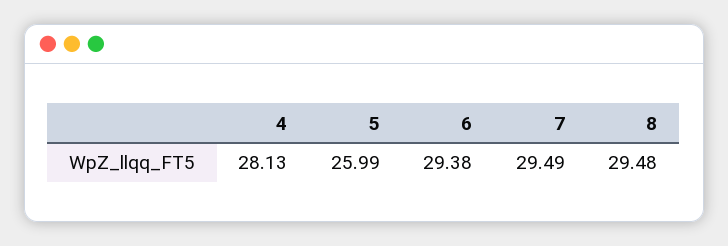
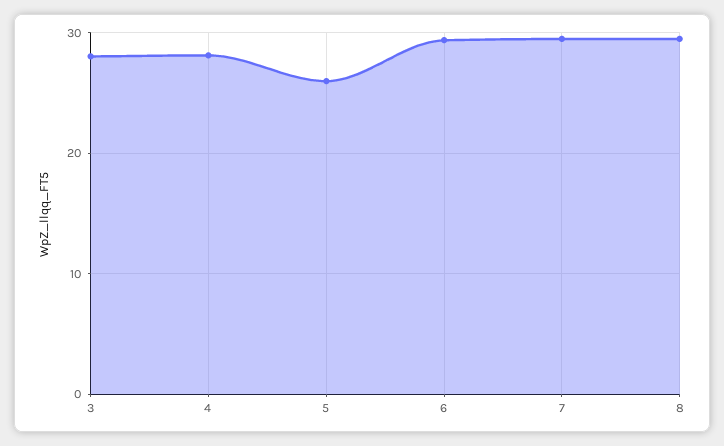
3: none -> 28

